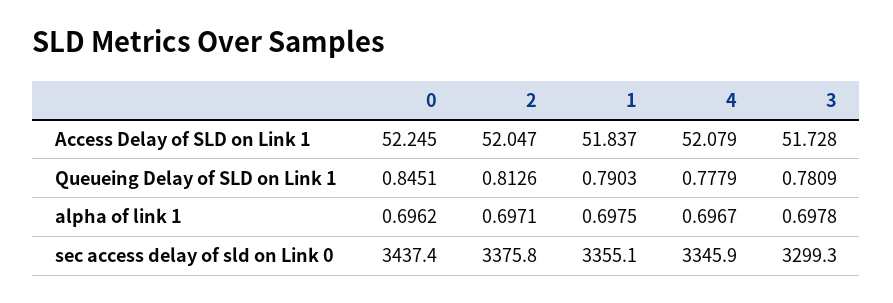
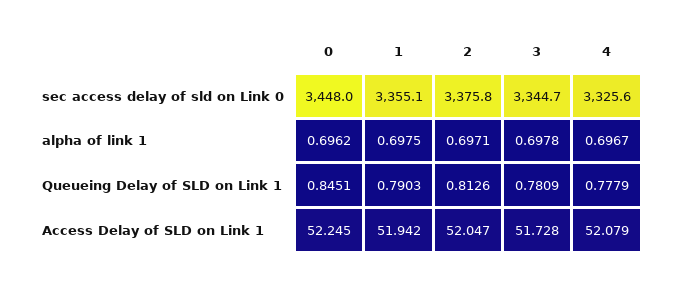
1, Access Delay of SLD on Link 1: 51.837 -> 51.942
0, sec access delay of sld on Link 0: 3437.4 -> 3448
4, sec access delay of sld on Link 0: 3345.9 -> 3325.6
3, sec access delay of sld on Link 0: 3299.3 -> 3344.7

